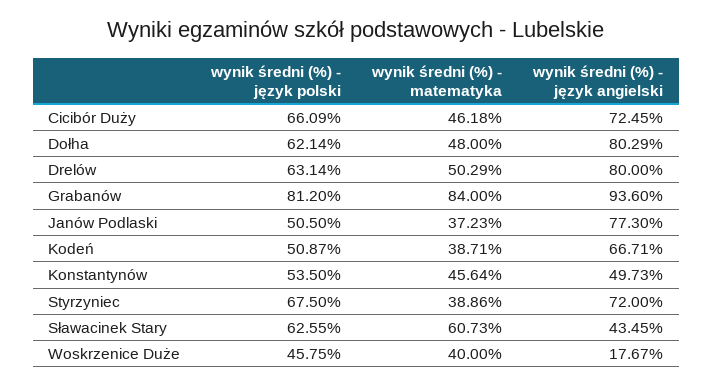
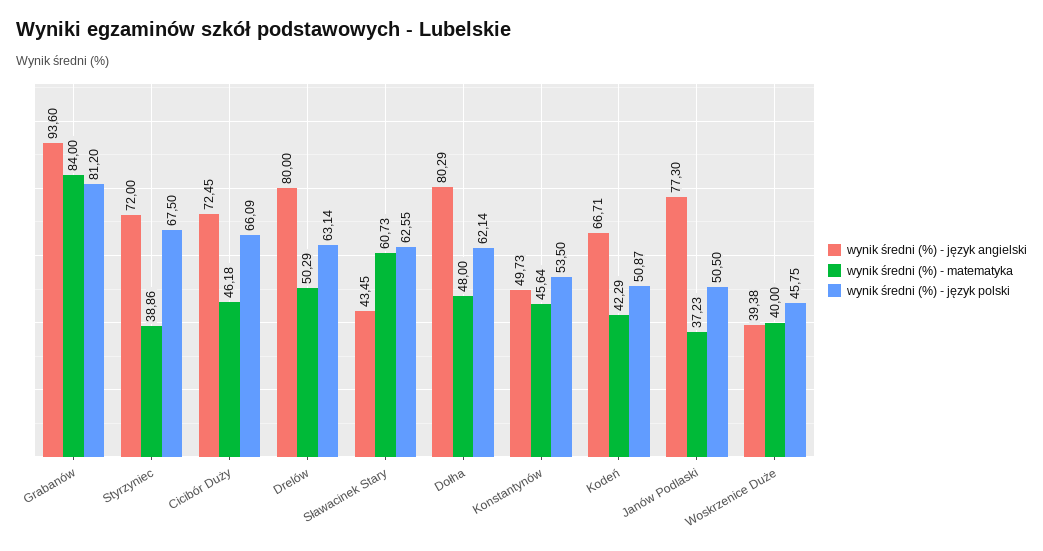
wynik średni (%) - matematyka, Kodeń: 38.71 -> 42.29
wynik średni (%) - język angielski, Woskrzenice Duże: 17.67 -> 39.38

